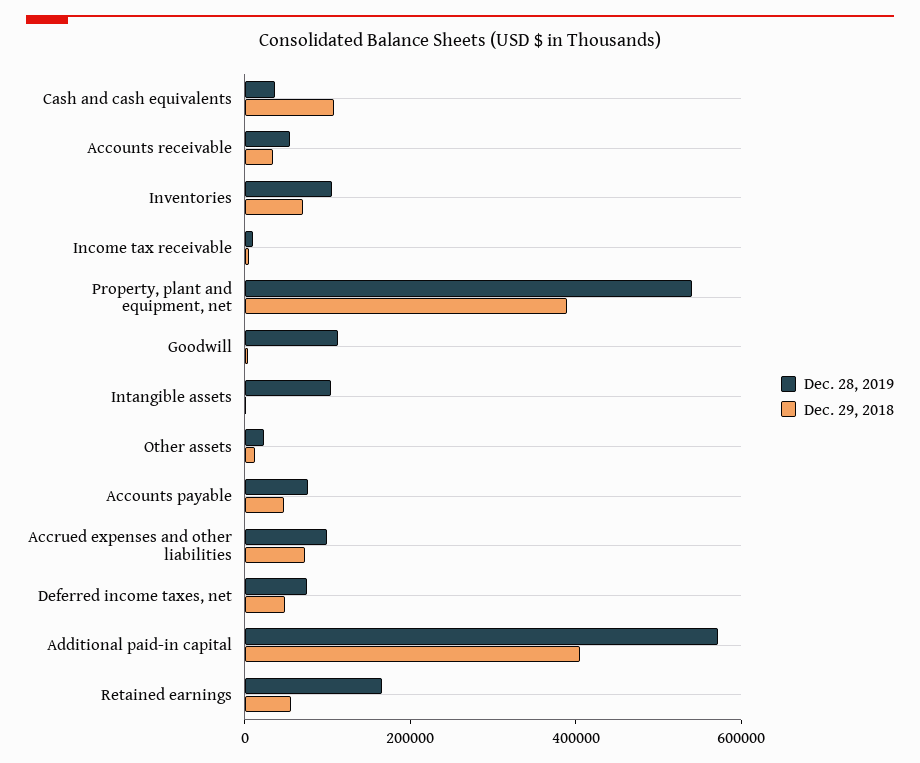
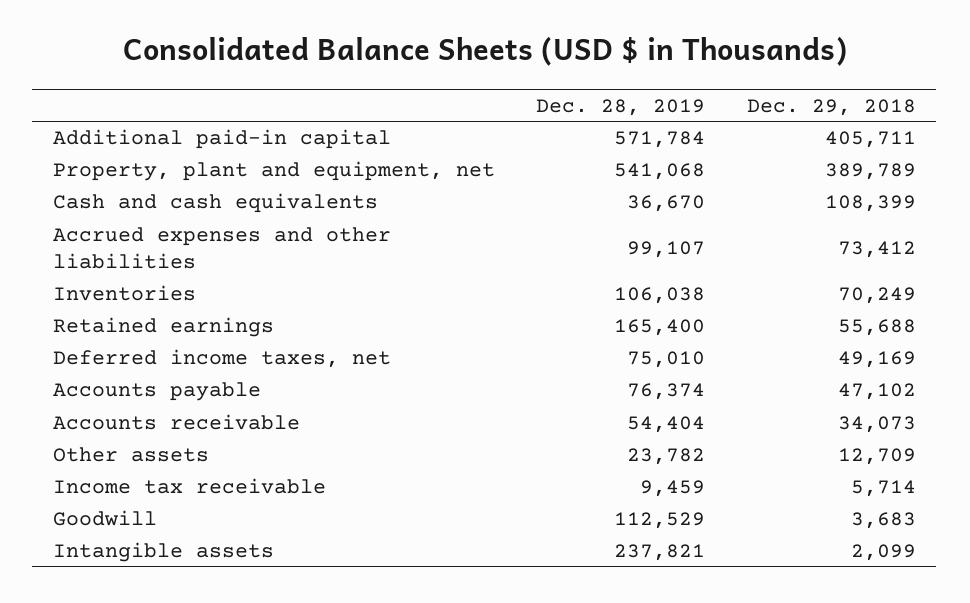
Dec. 28, 2019, Intangible assets: 100000 -> 237821

